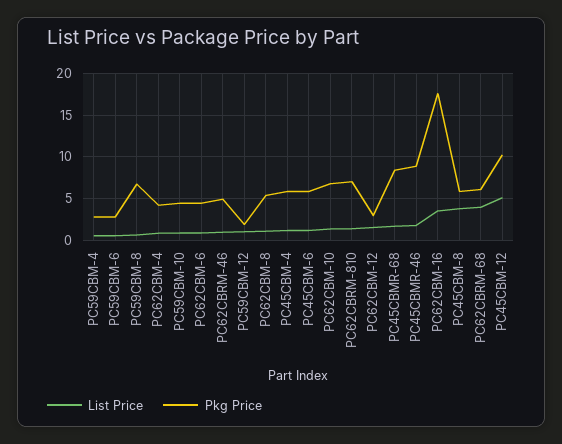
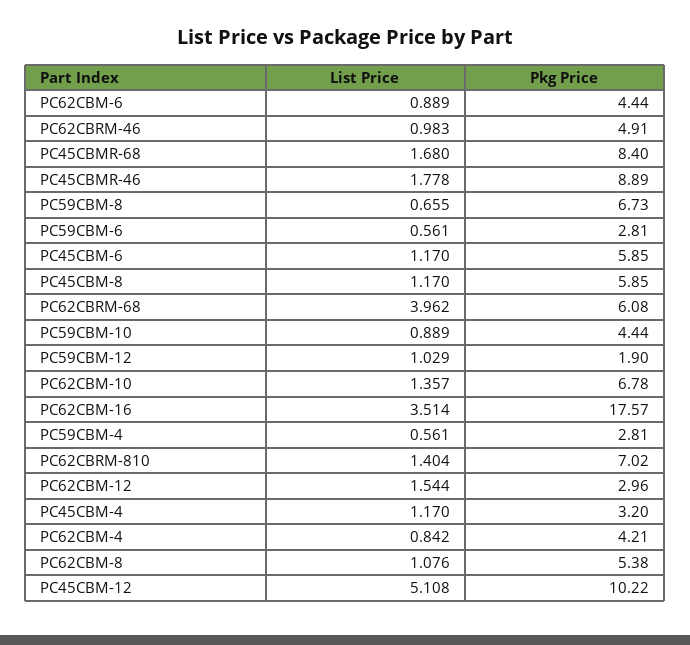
Pkg Price, PC45CBM-4: 6 -> 3.2
List Price, PC45CBM-8: 4 -> 1.17

